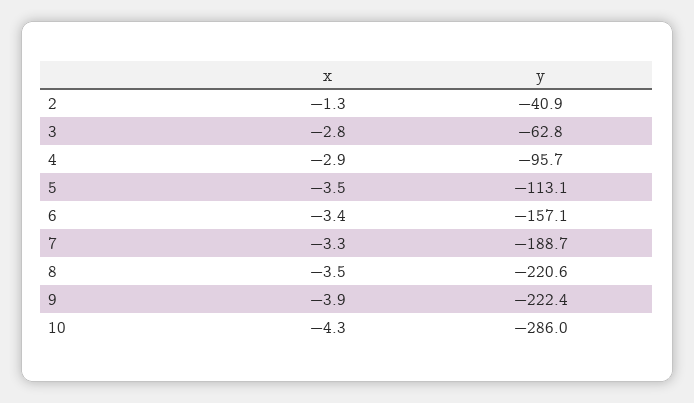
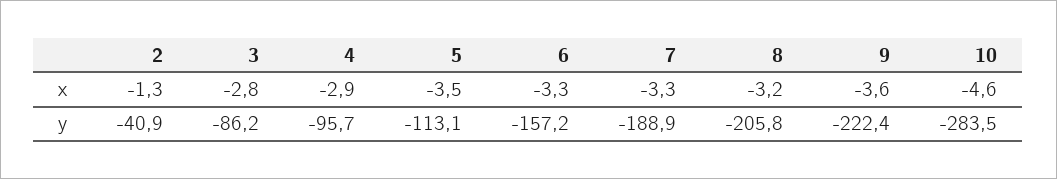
y, 3: -62.8 -> -86.2
x, 6: -3.4 -> -3.3
y, 6: -157.1 -> -157.2
y, 7: -188.7 -> -188.9
x, 8: -3.5 -> -3.2
y, 8: -220.6 -> -205.8
x, 9: -3.9 -> -3.6
x, 10: -4.3 -> -4.6
y, 10: -286 -> -283.5

